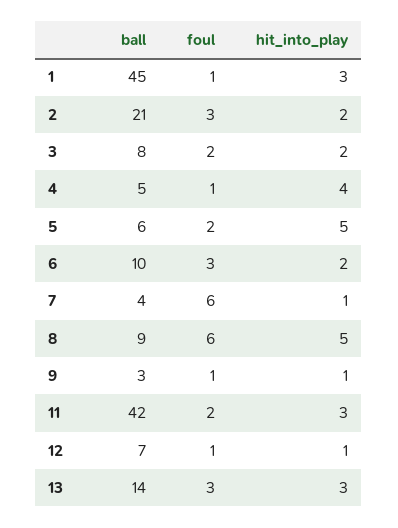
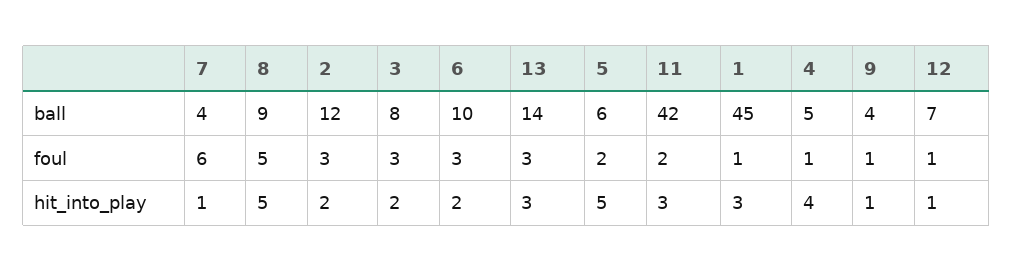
ball, 2: 21 -> 12
foul, 3: 2 -> 3
foul, 8: 6 -> 5
ball, 9: 3 -> 4

